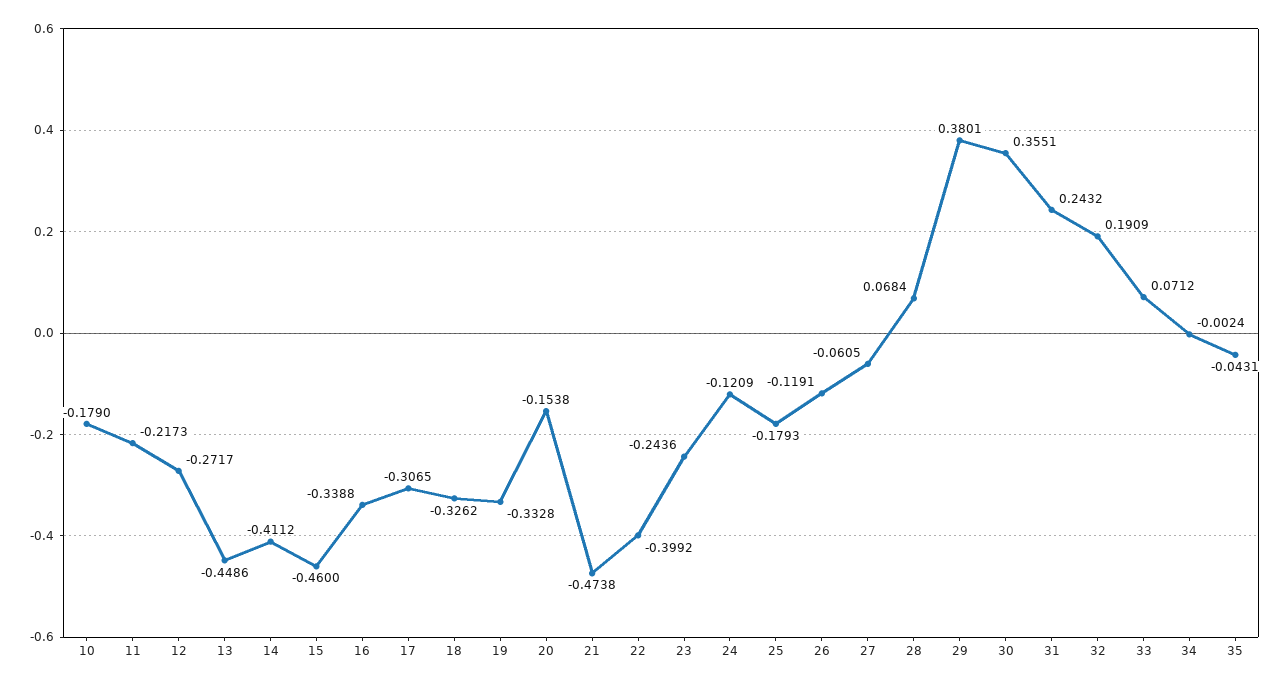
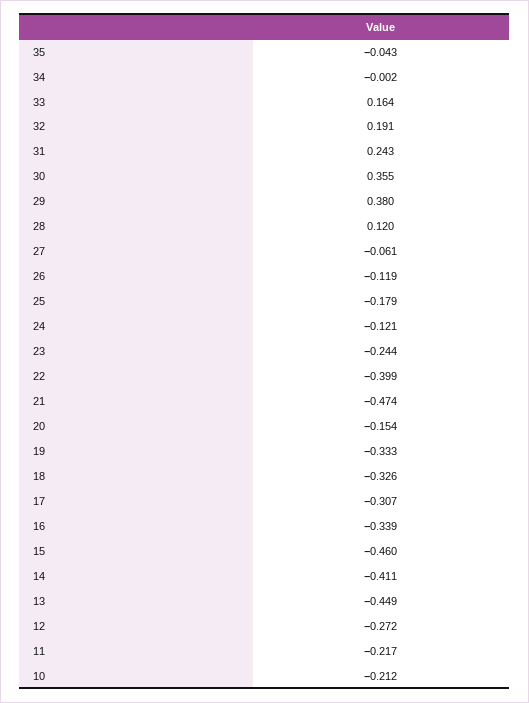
10: -0.179 -> -0.212
28: 0.0684 -> 0.12
33: 0.0712 -> 0.164

